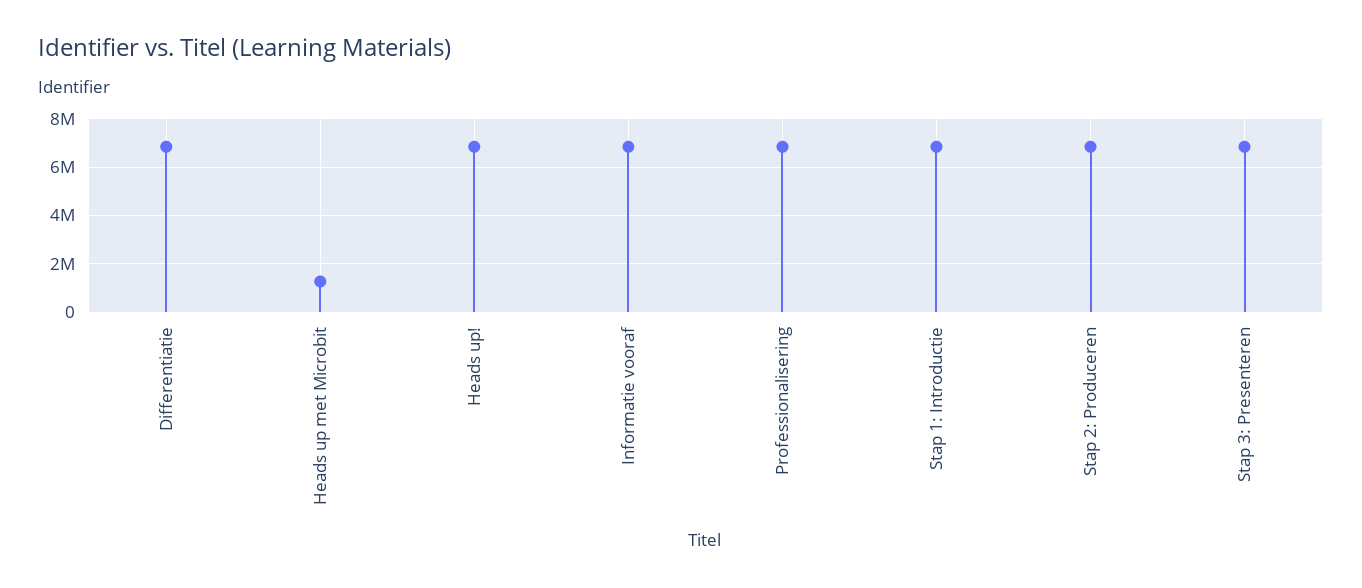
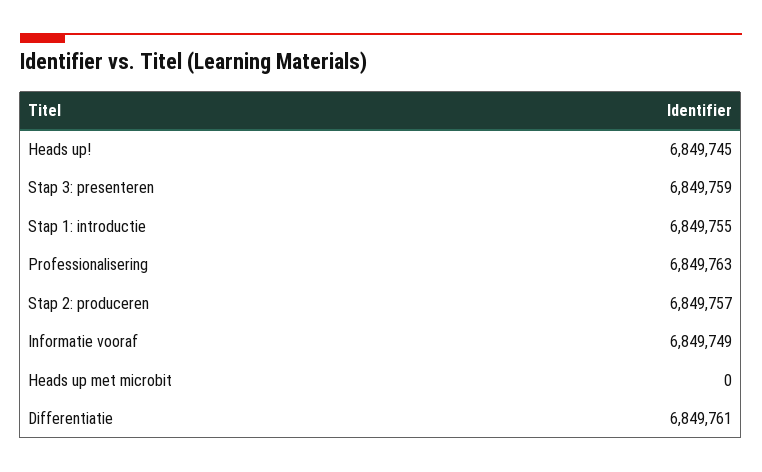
Heads up met Microbit: 1250000 -> 0

